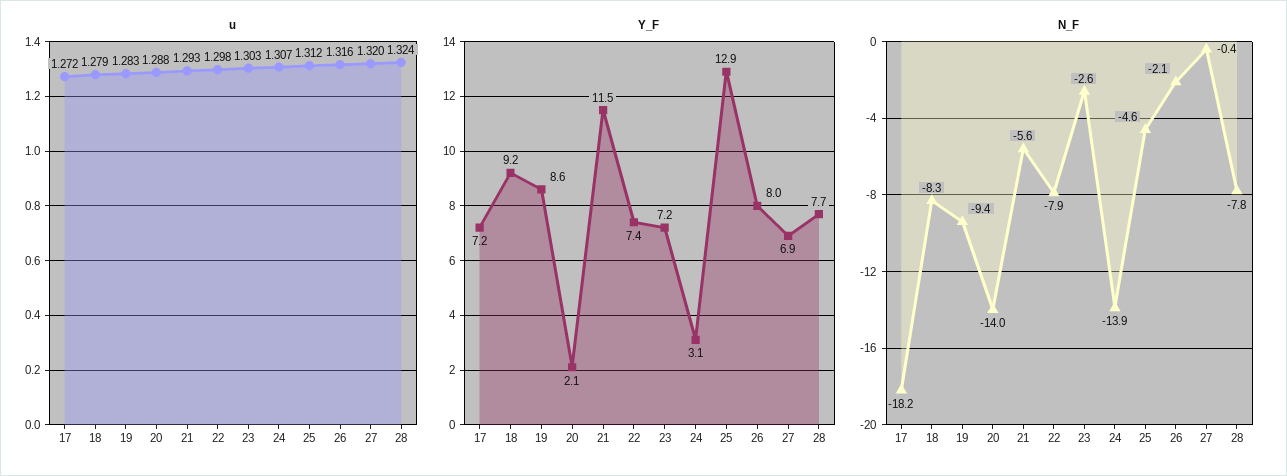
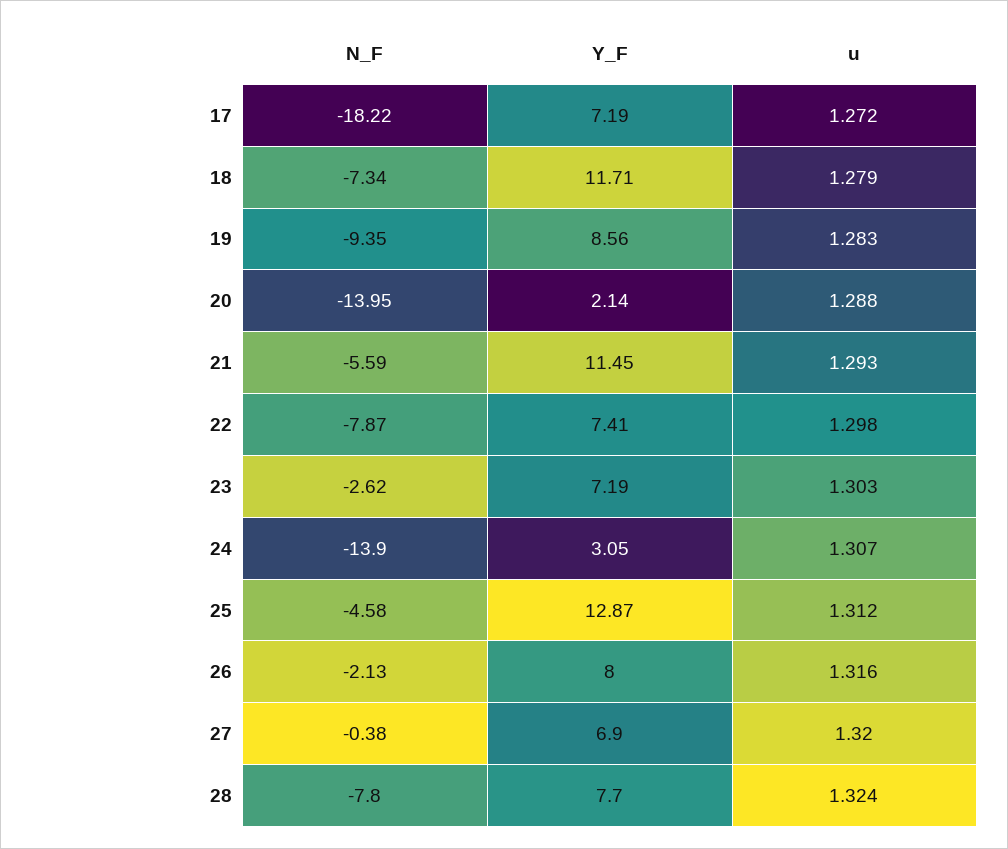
Y_F, 18: 9.2 -> 11.71
N_F, 18: -8.3 -> -7.34

